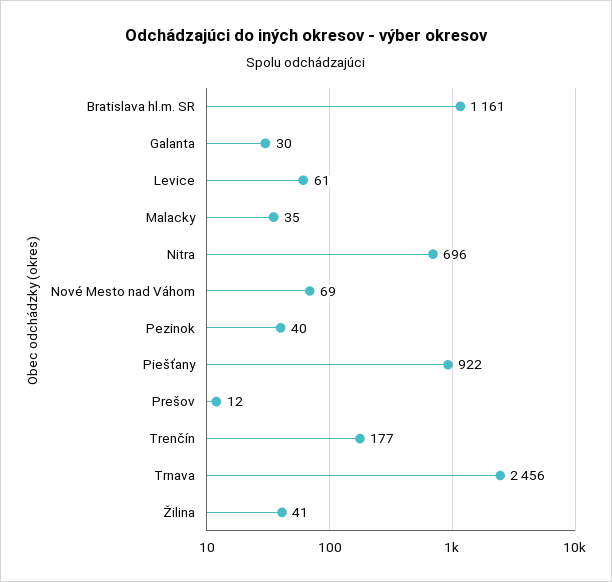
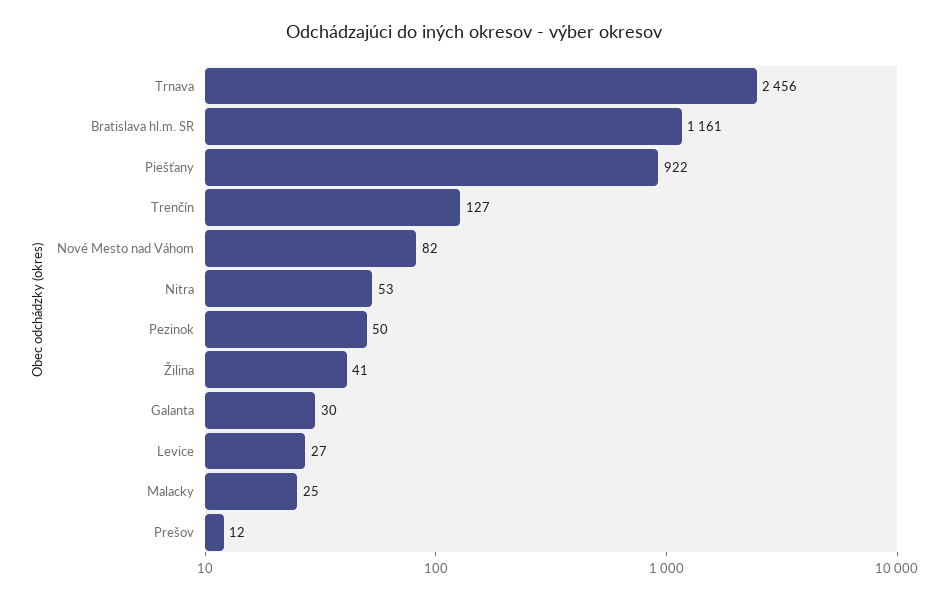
Levice: 61 -> 27
Malacky: 35 -> 25
Nitra: 696 -> 53
Nové Mesto nad Váhom: 69 -> 82
Pezinok: 40 -> 50
Trenčín: 177 -> 127

